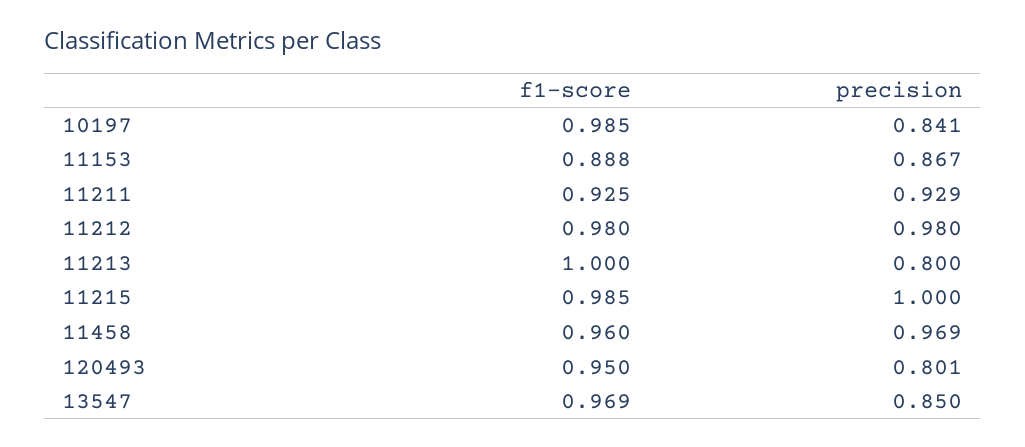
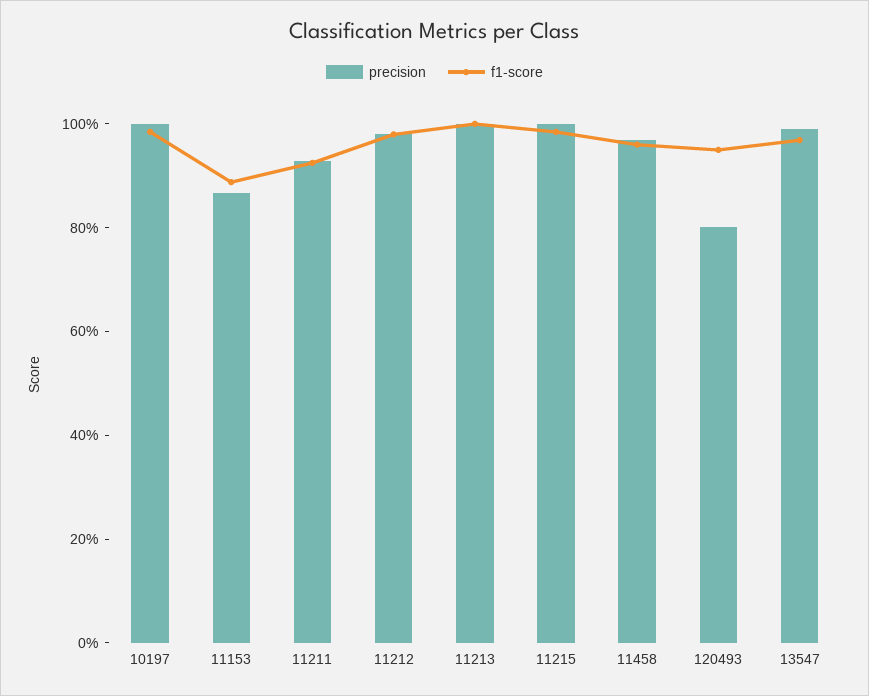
precision, 10197: 0.841 -> 1
precision, 11213: 0.8 -> 1
precision, 13547: 0.85 -> 1

